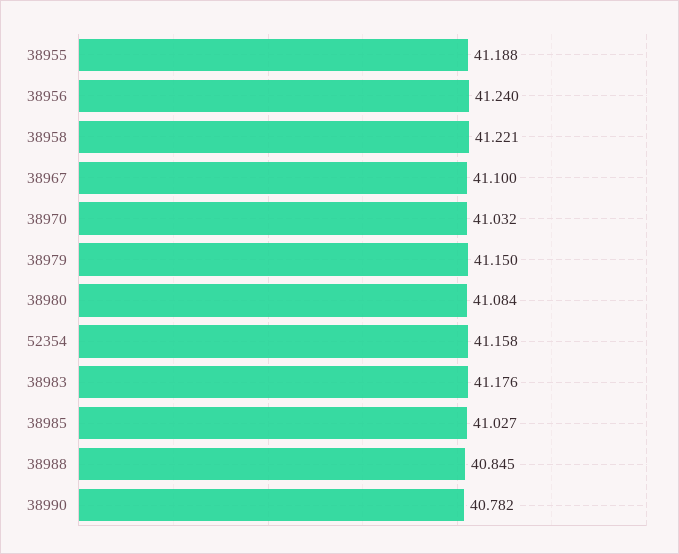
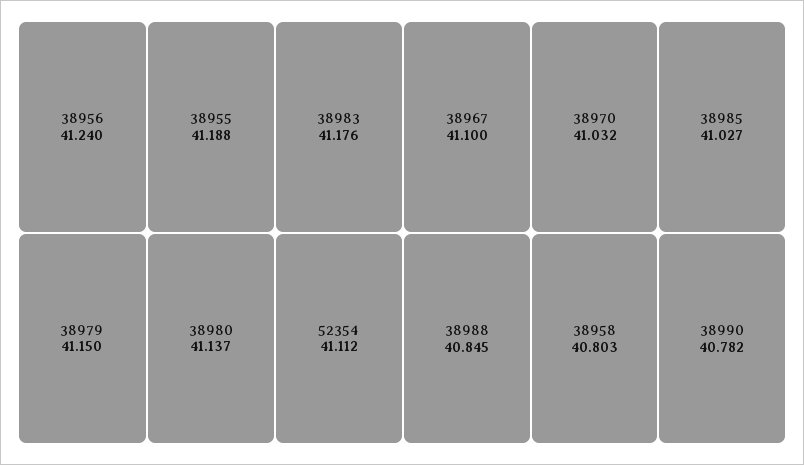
38958: 41.221 -> 40.803
38980: 41.084 -> 41.137
52354: 41.158 -> 41.112

